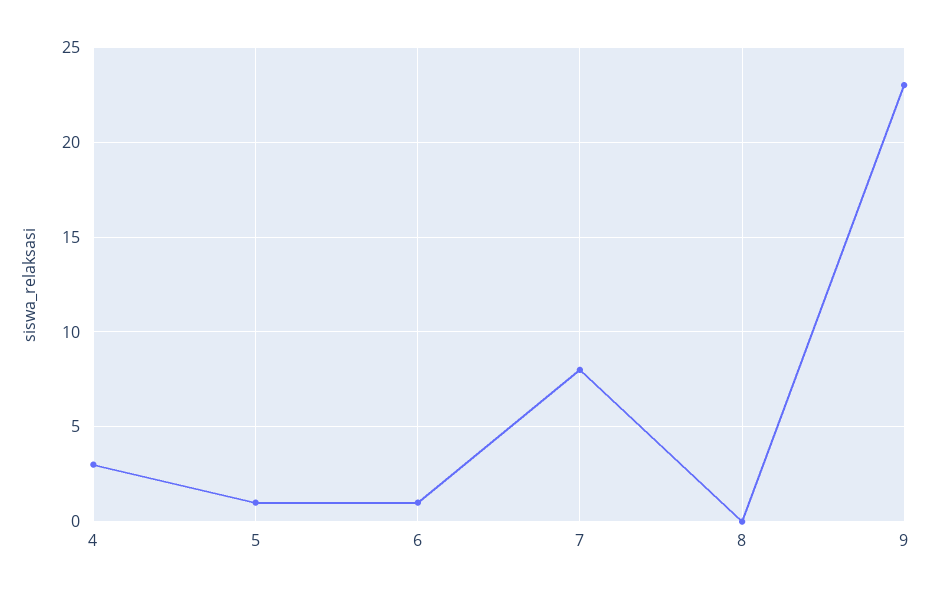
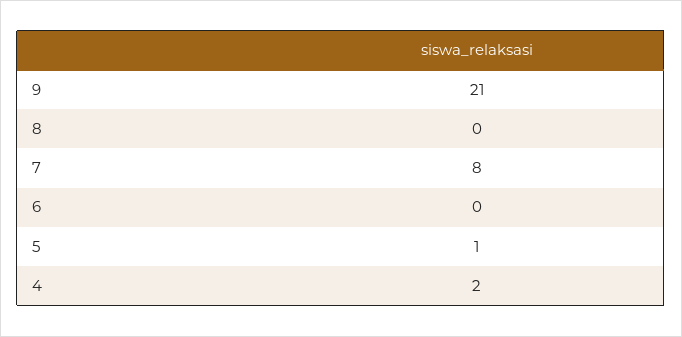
4: 3 -> 2
6: 1 -> 0
9: 23 -> 21

